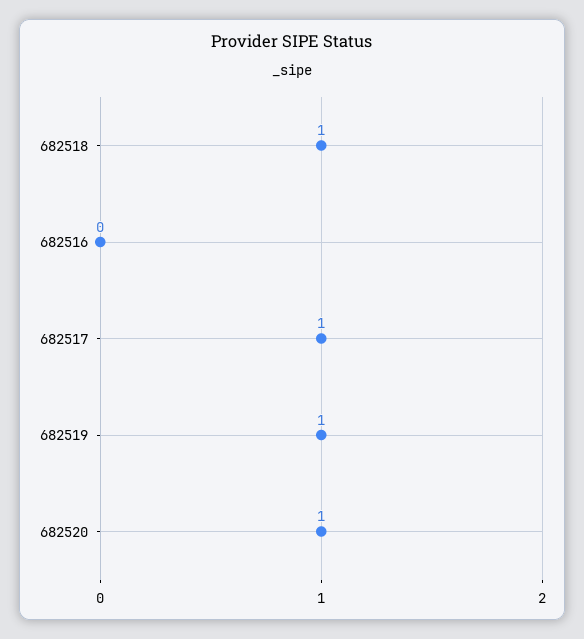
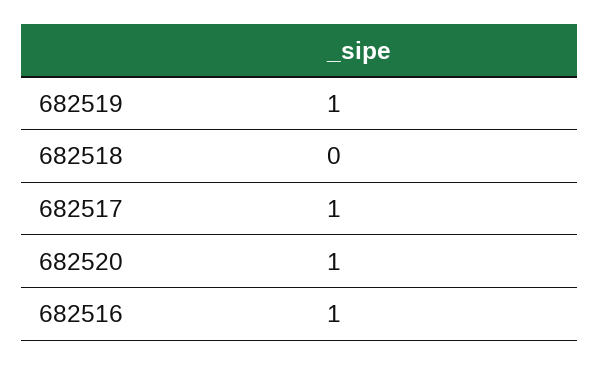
682518: 1 -> 0
682516: 0 -> 1

